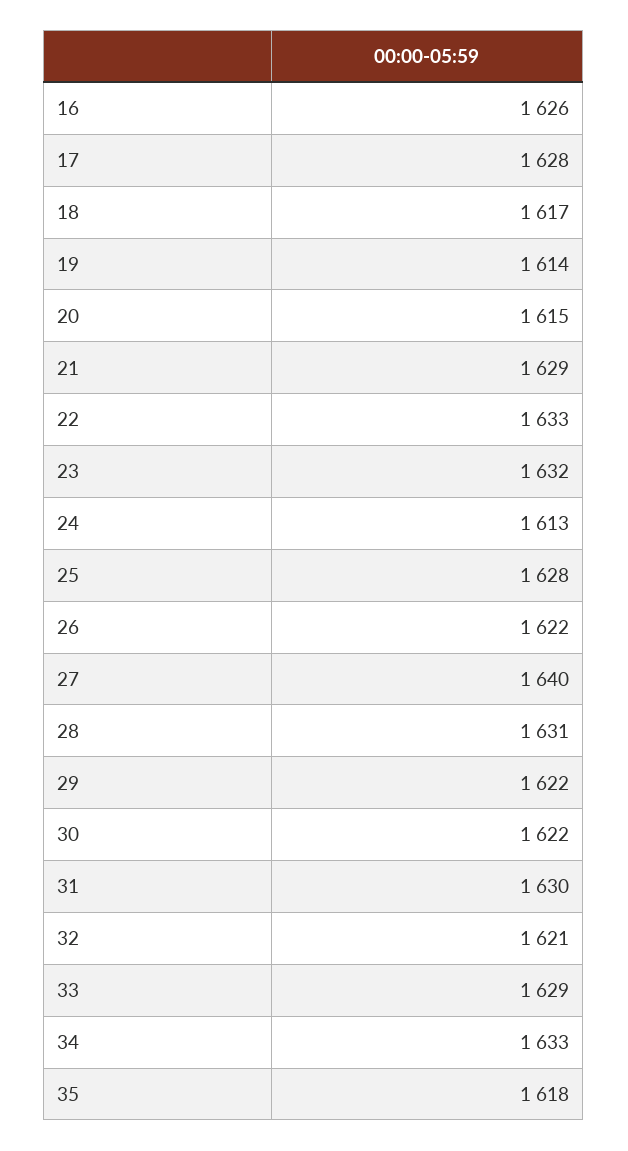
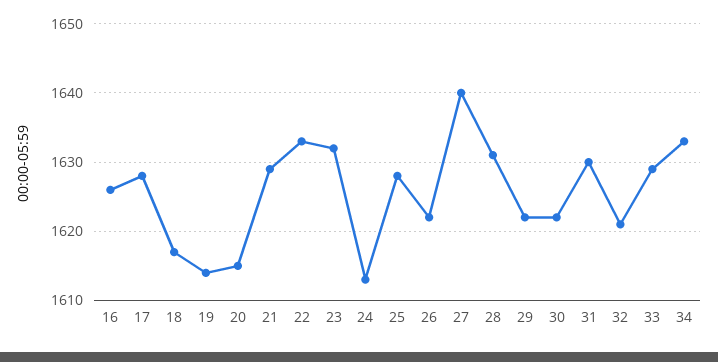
35: 1618 -> none

